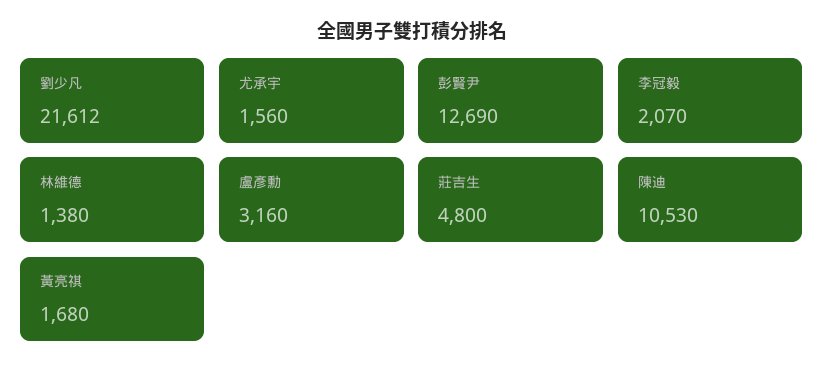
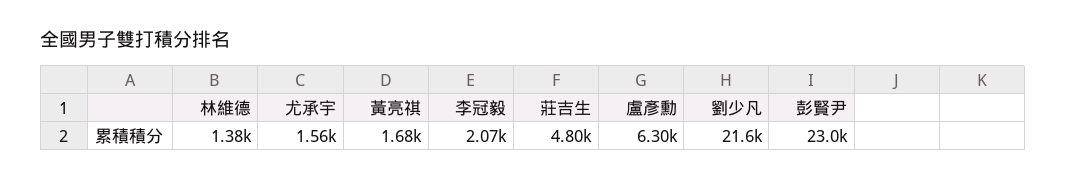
彭賢尹: 12690 -> 23000
盧彥勳: 3160 -> 6300
陳迪: 10530 -> none

